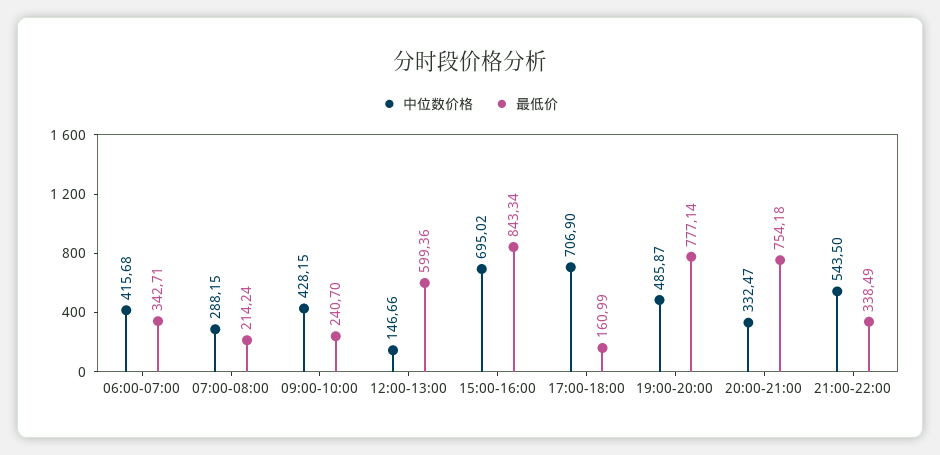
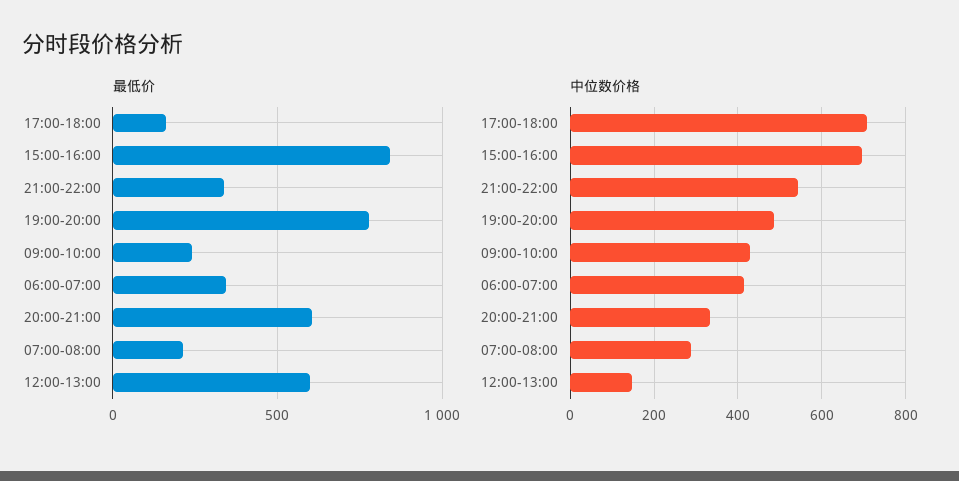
最低价, 20:00-21:00: 754.18 -> 600

